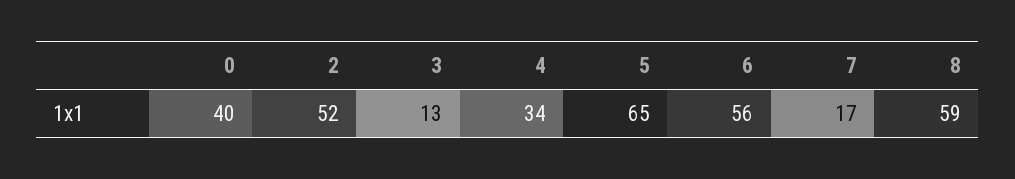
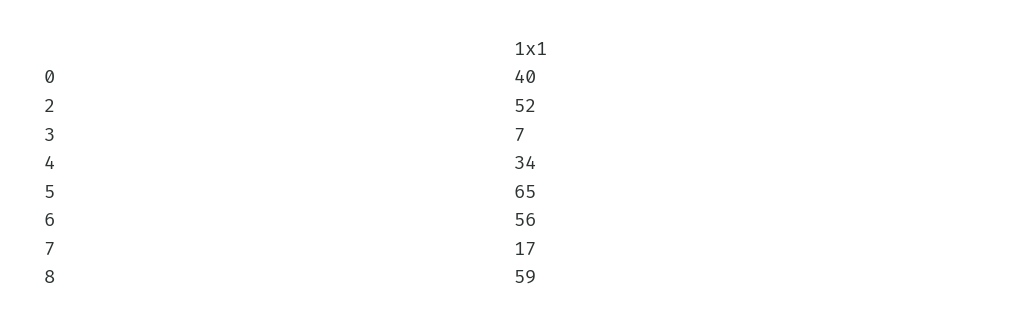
3: 13 -> 7

